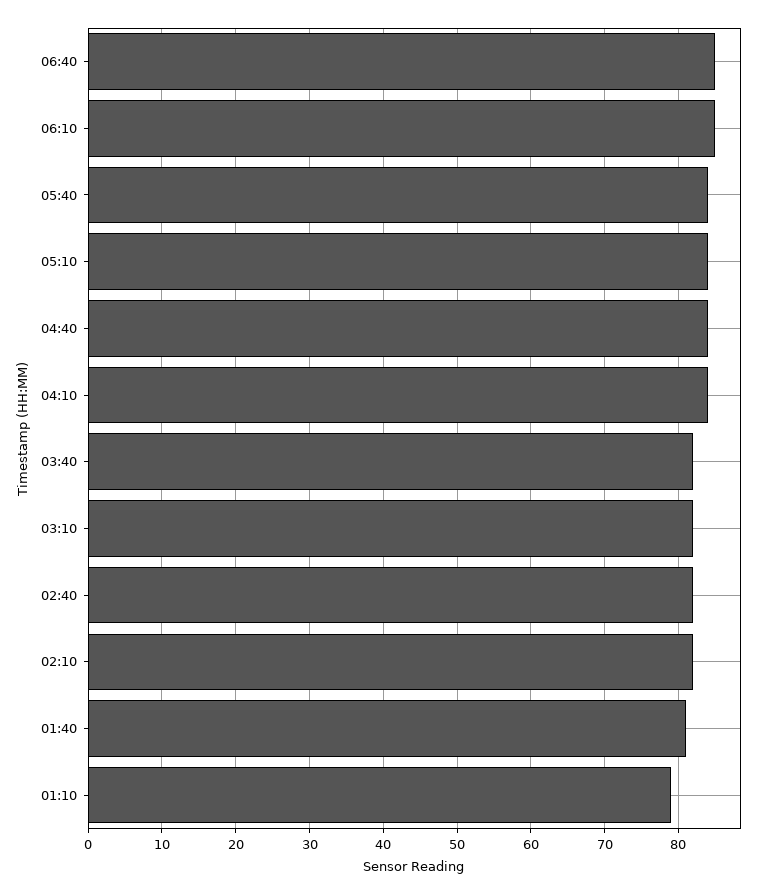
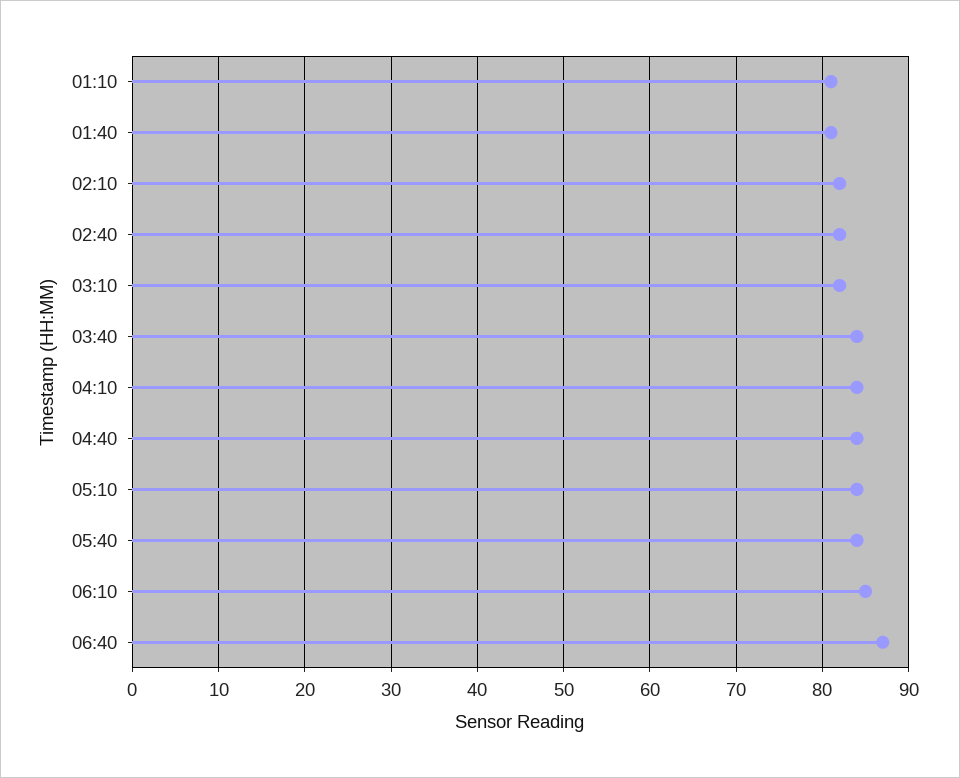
06:40: 85 -> 87
03:40: 82 -> 84
01:10: 79 -> 81

